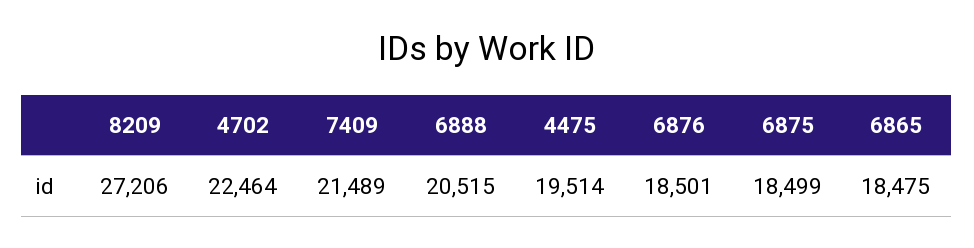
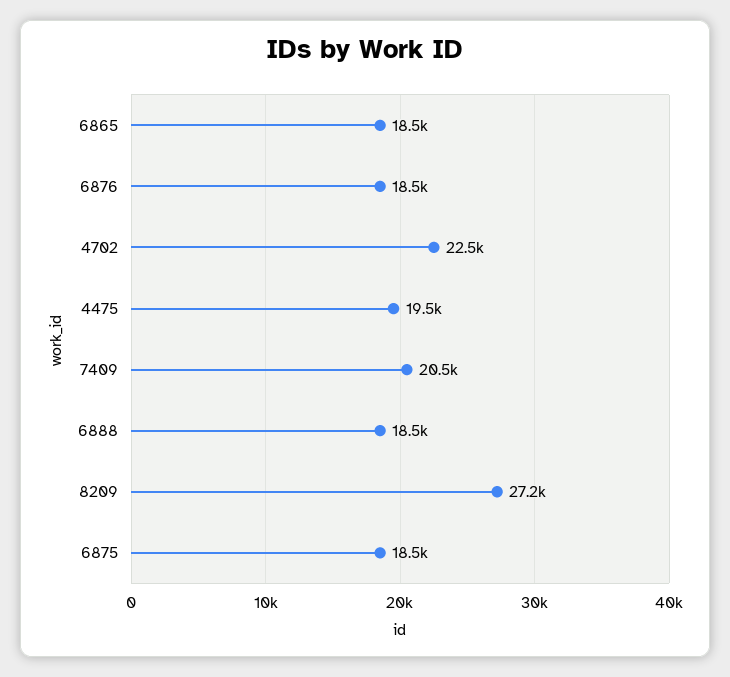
7409: 21489 -> 20500
6888: 20515 -> 18500

